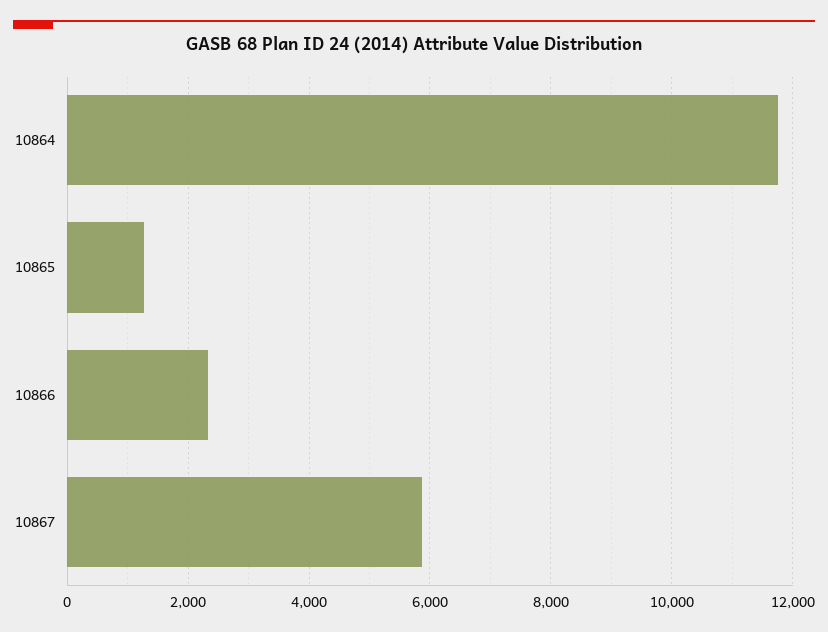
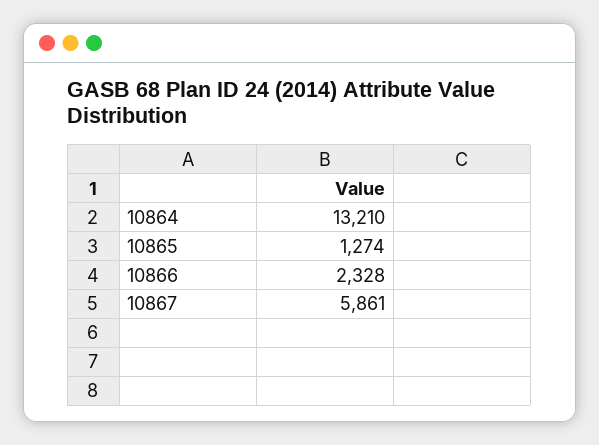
10864: 11800 -> 13210

